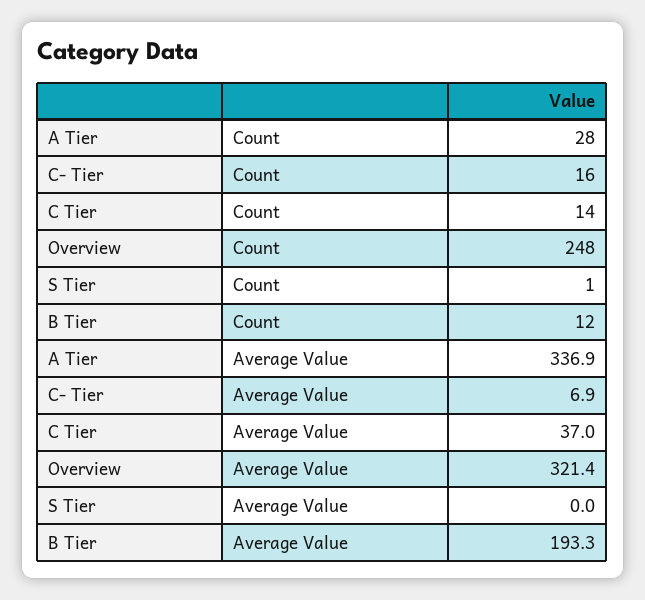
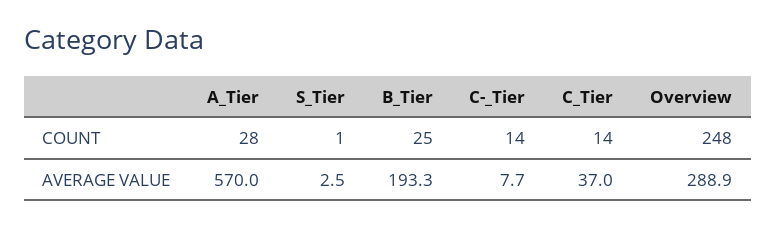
C- Tier, Count: 16 -> 14
B Tier, Count: 12 -> 25
A Tier, Average Value: 336.9 -> 570
C- Tier, Average Value: 6.9 -> 7.7
Overview, Average Value: 321.4 -> 288.9
S Tier, Average Value: 0 -> 2.5

